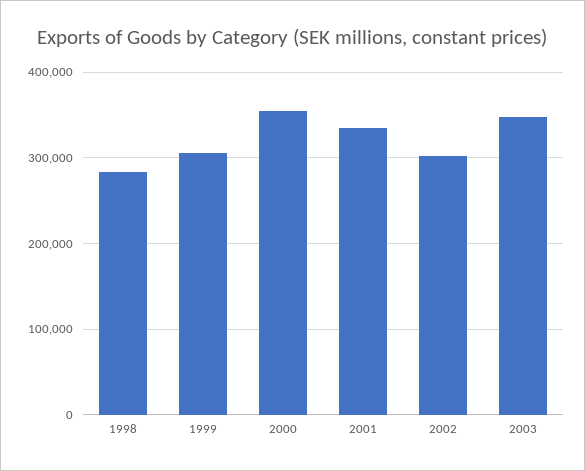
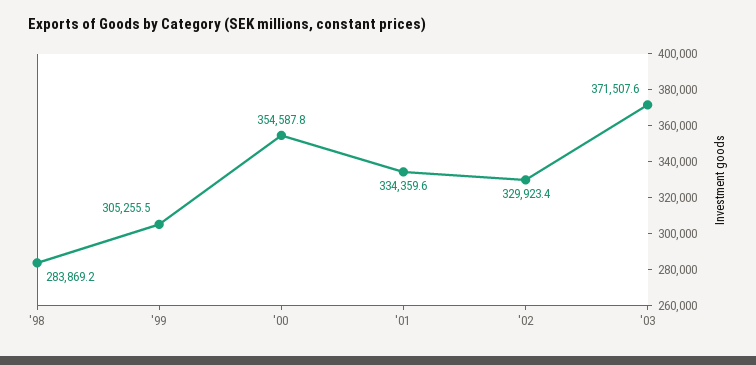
2002: 300000 -> 329923.4
2003: 350000 -> 371507.6

